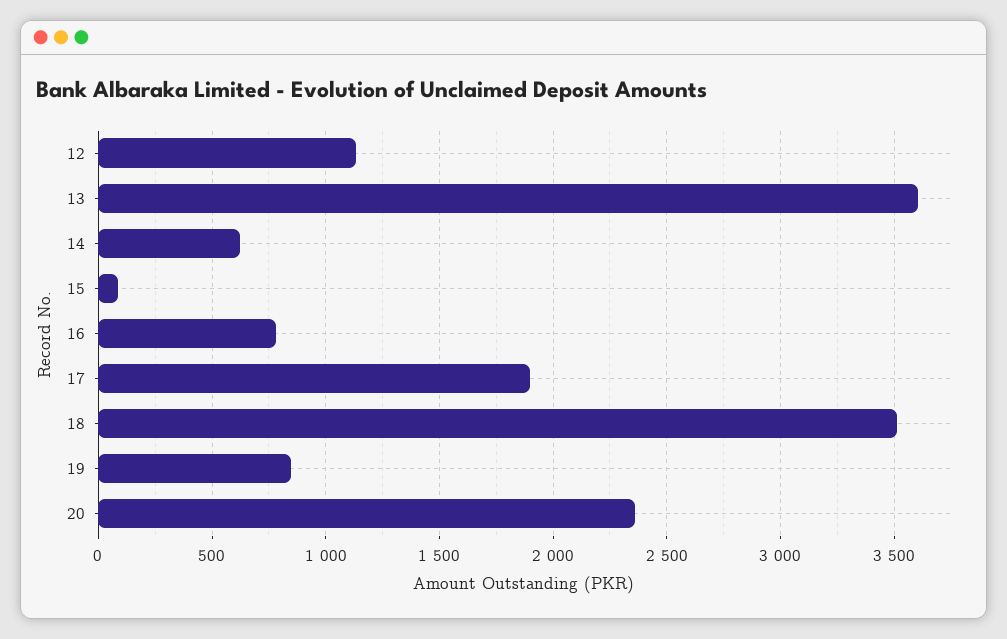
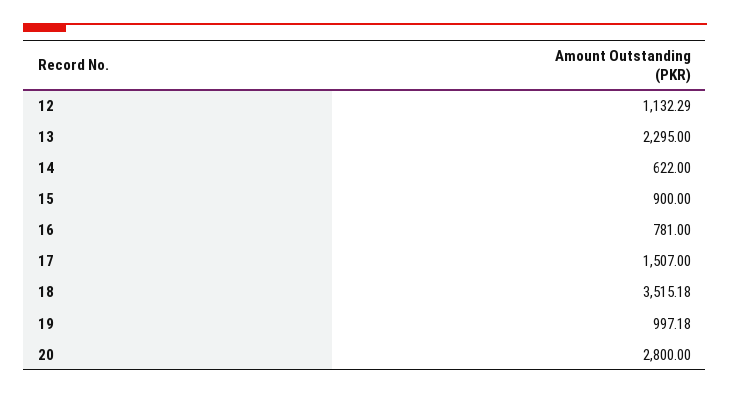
13: 3600 -> 2295
15: 100 -> 900
17: 1900 -> 1507
19: 850 -> 997.18
20: 2350 -> 2800

